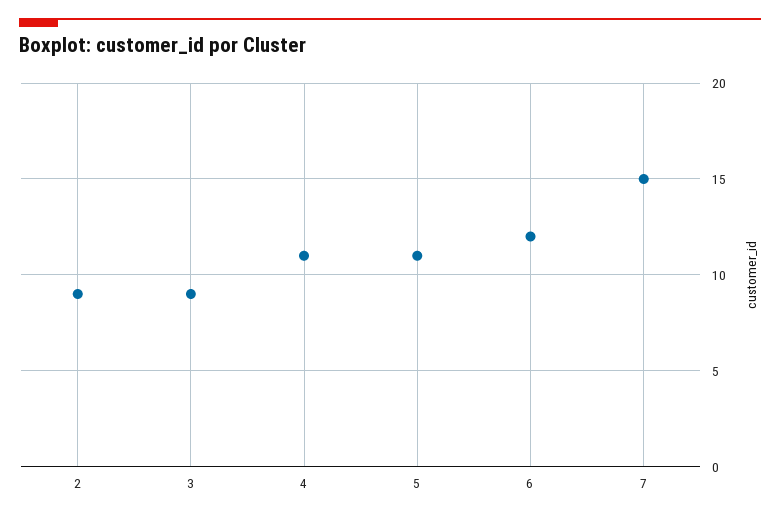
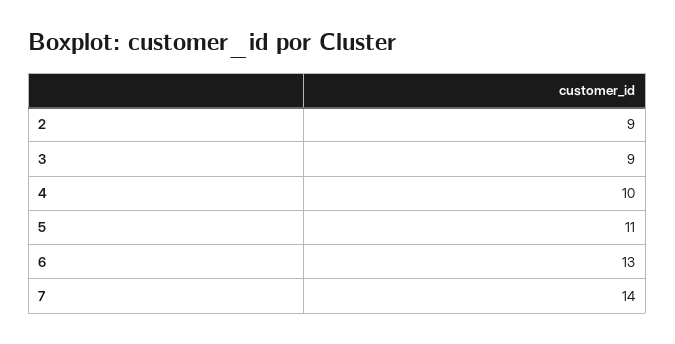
4: 11 -> 10
6: 12 -> 13
7: 15 -> 14

